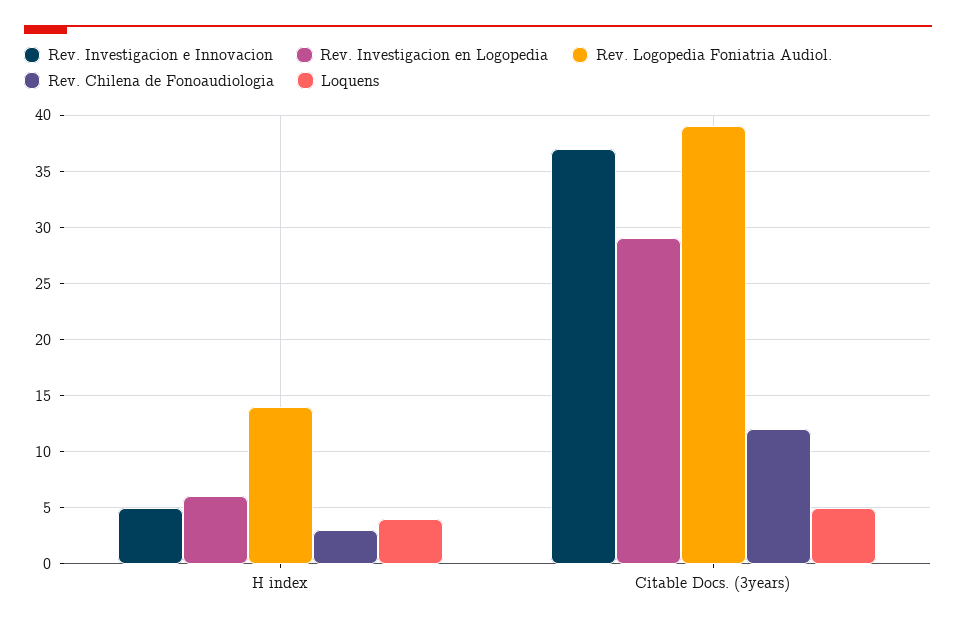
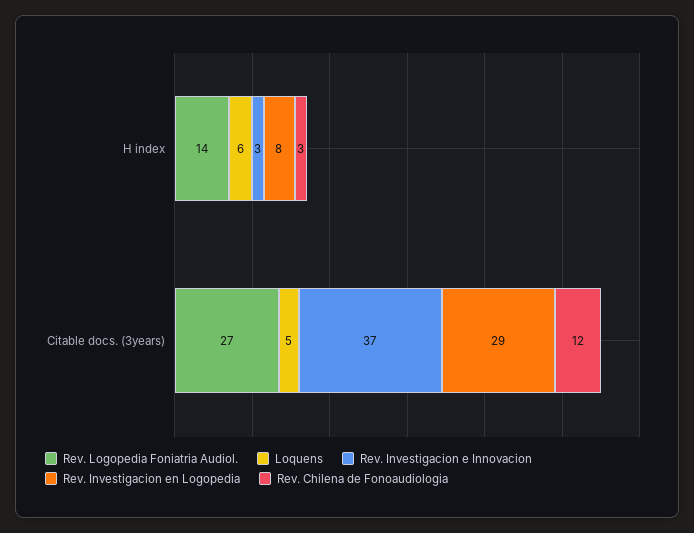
Rev. Investigacion e Innovacion, H index: 5 -> 3
Rev. Investigacion en Logopedia, H index: 6 -> 8
Loquens, H index: 4 -> 6
Rev. Logopedia Foniatria Audiol., Citable Docs. (3years): 39 -> 27

